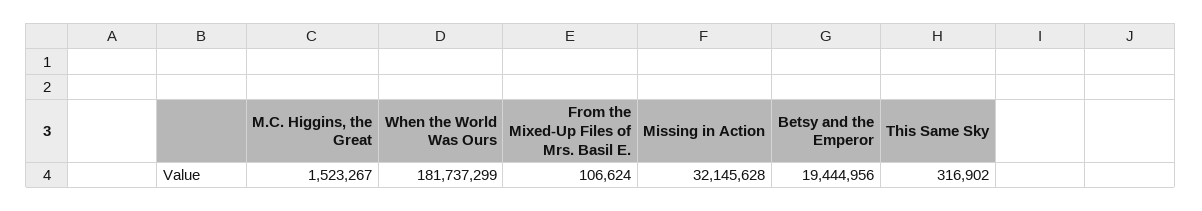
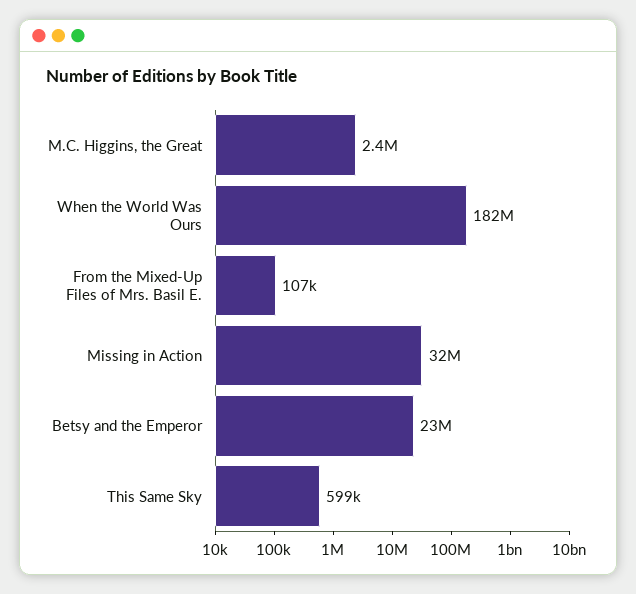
M.C. Higgins, the Great: 1523267 -> 2400000
Betsy and the Emperor: 19444956 -> 23000000
This Same Sky: 316902 -> 599000

